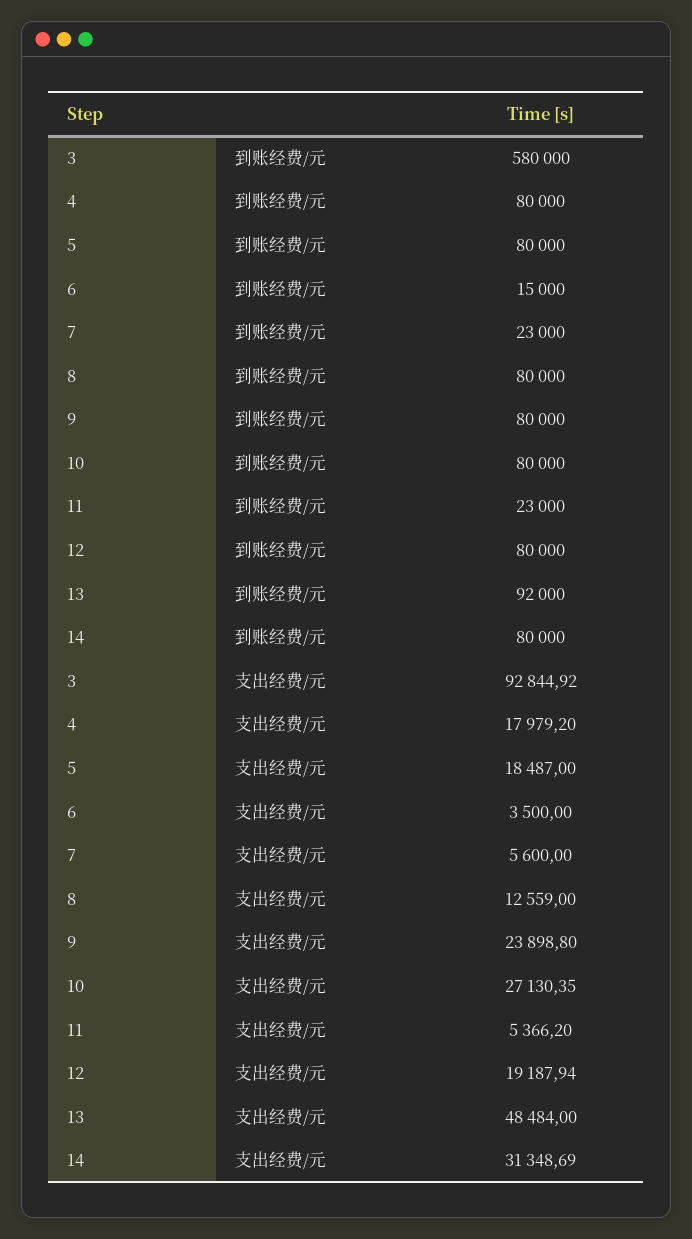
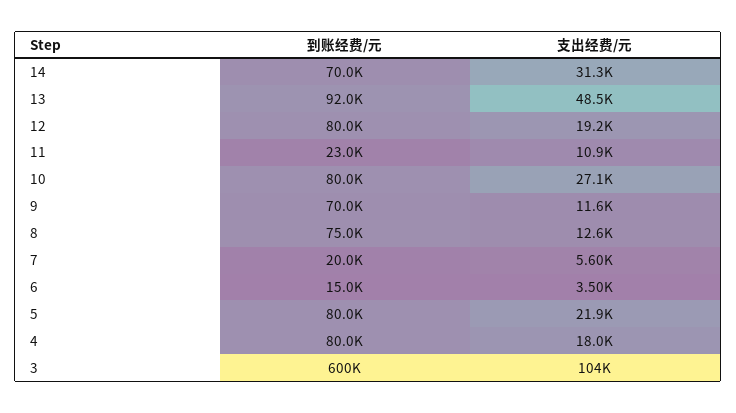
3, 到账经费/元: 580000 -> 600000
7, 到账经费/元: 23000 -> 20000
8, 到账经费/元: 80000 -> 75000
9, 到账经费/元: 80000 -> 70000
14, 到账经费/元: 80000 -> 70000
3, 支出经费/元: 92844.92 -> 104000
5, 支出经费/元: 18487 -> 21900
9, 支出经费/元: 23898.8 -> 11600
11, 支出经费/元: 5366.2 -> 10900

